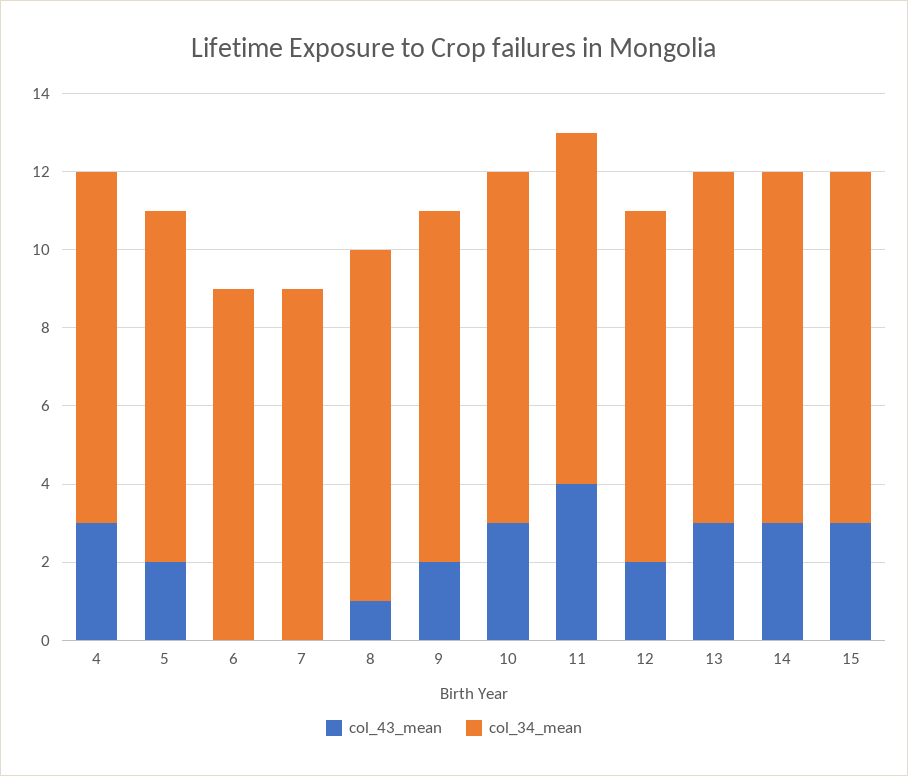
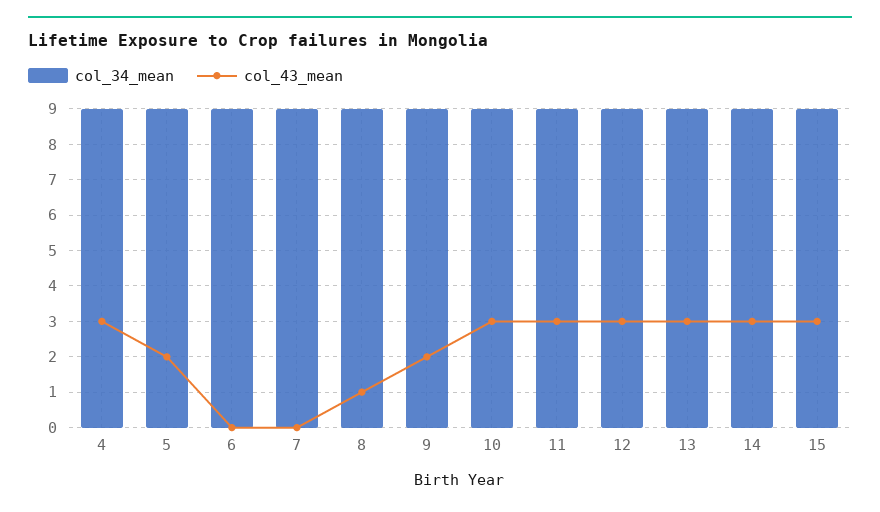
col_43_mean, 11: 4 -> 3
col_43_mean, 12: 2 -> 3

